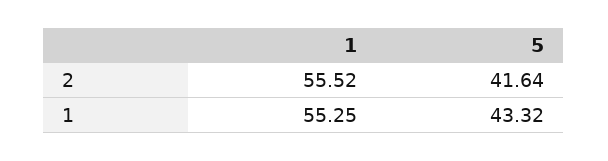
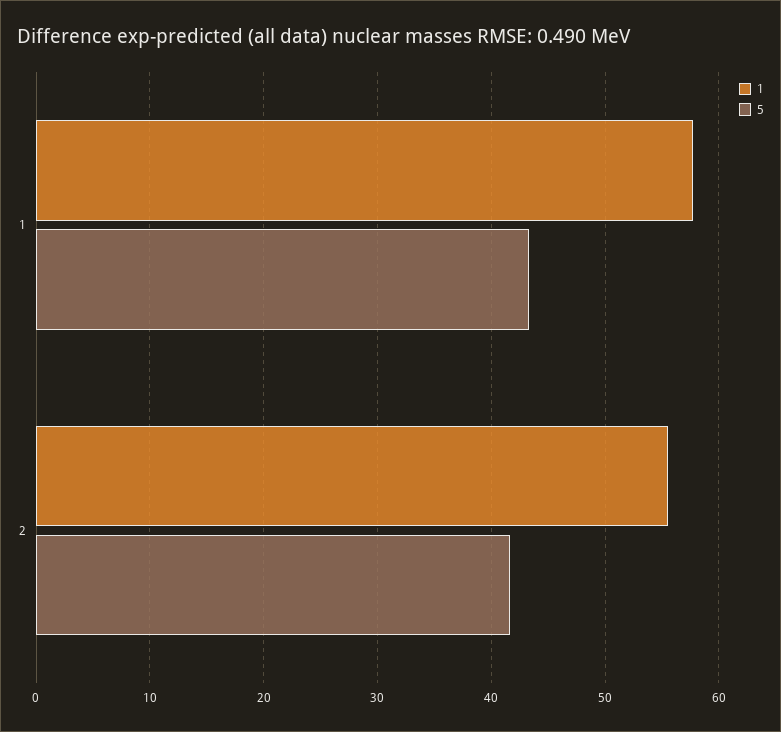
1, 1: 55.25 -> 58

